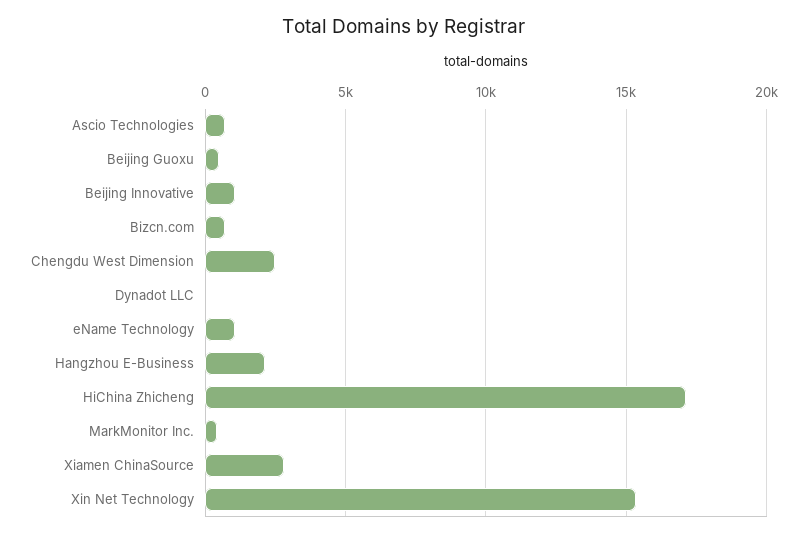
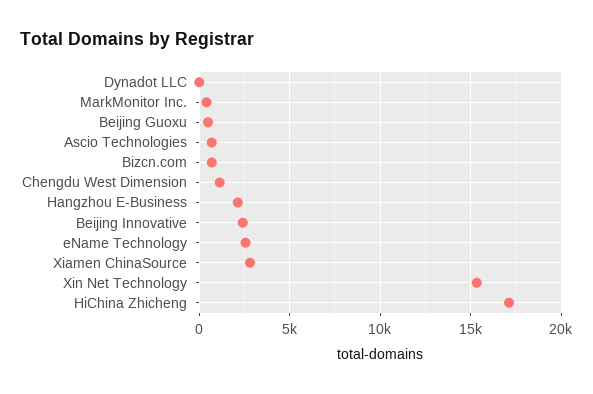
Beijing Innovative: 1000 -> 2500
Chengdu West Dimension: 2500 -> 1000
eName Technology: 1000 -> 2500

